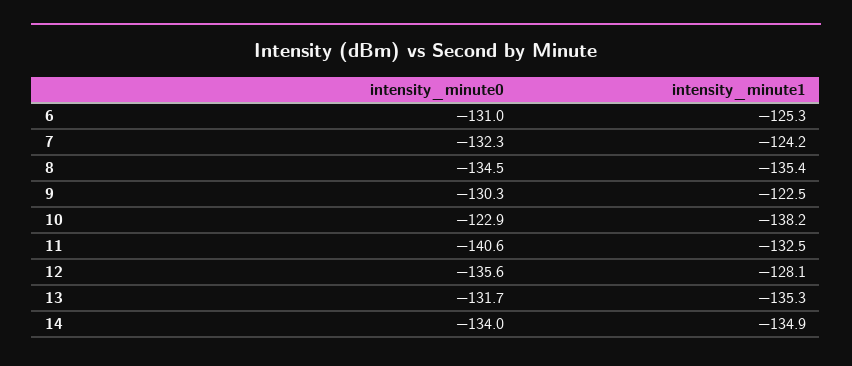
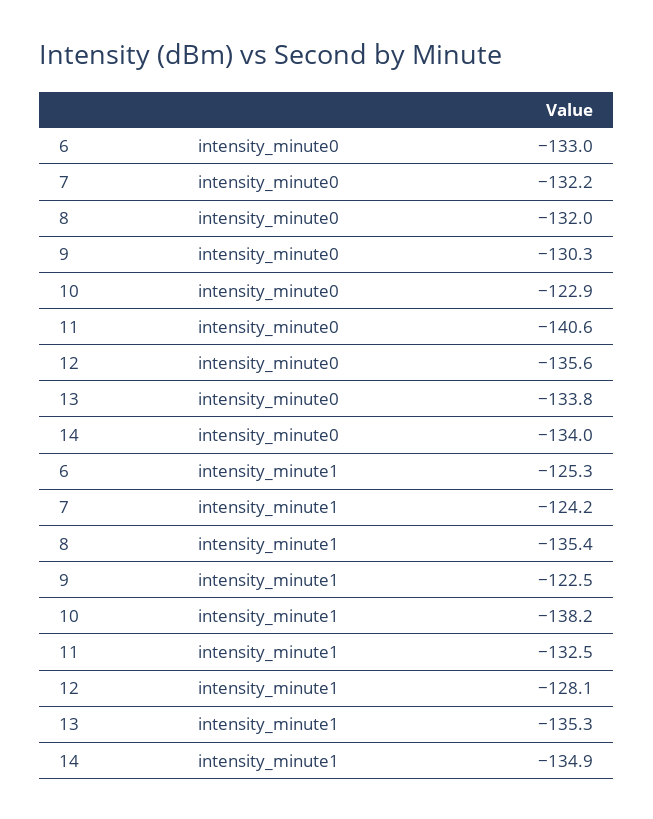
intensity_minute0, 6: -131 -> -133
intensity_minute0, 7: -132.3 -> -132.2
intensity_minute0, 8: -134.5 -> -132
intensity_minute0, 13: -131.7 -> -133.8

